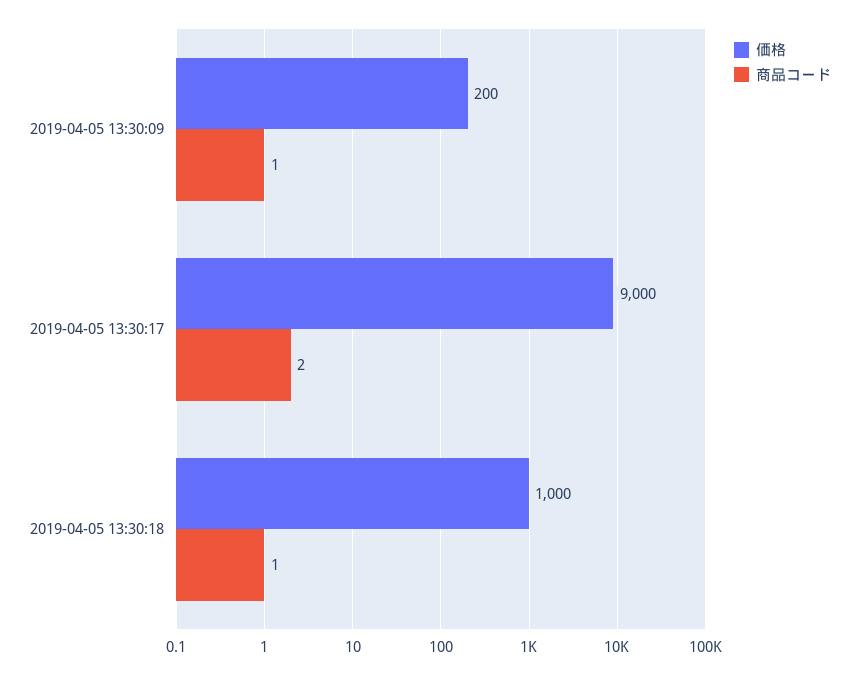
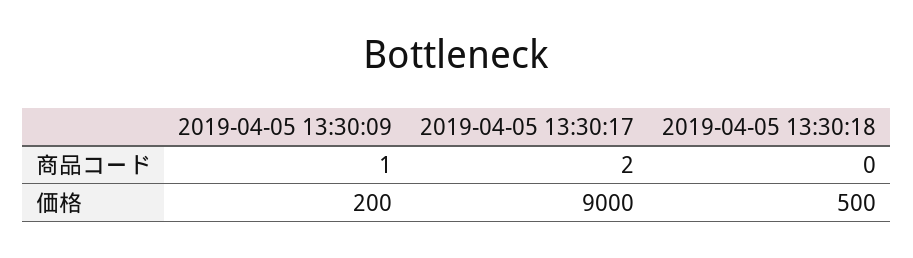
価格, 2019-04-05 13:30:18: 1000 -> 500
商品コード, 2019-04-05 13:30:18: 1 -> 0

